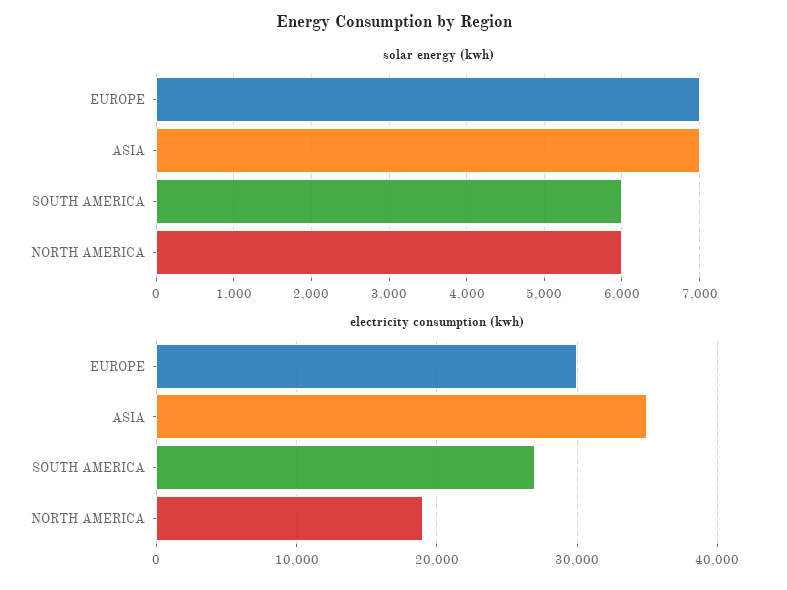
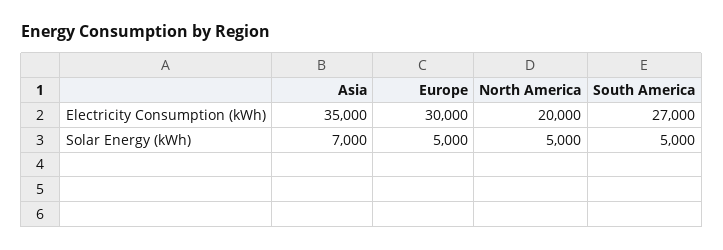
solar energy (kwh), EUROPE: 7000 -> 5000
solar energy (kwh), SOUTH AMERICA: 6000 -> 5000
solar energy (kwh), NORTH AMERICA: 6000 -> 5000
electricity consumption (kwh), NORTH AMERICA: 19000 -> 20000

